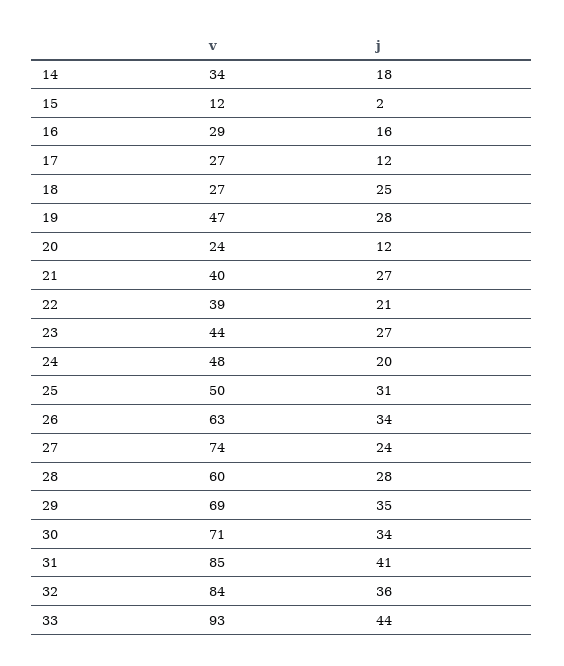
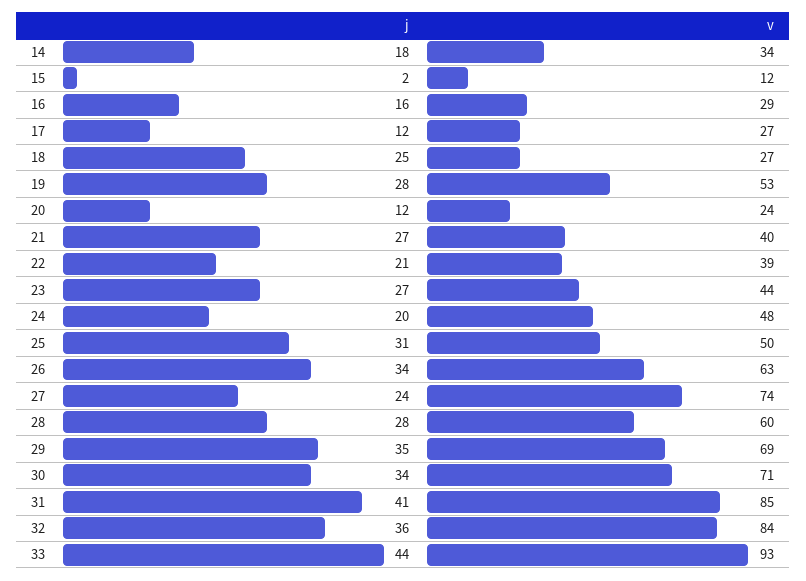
v, 19: 47 -> 53

